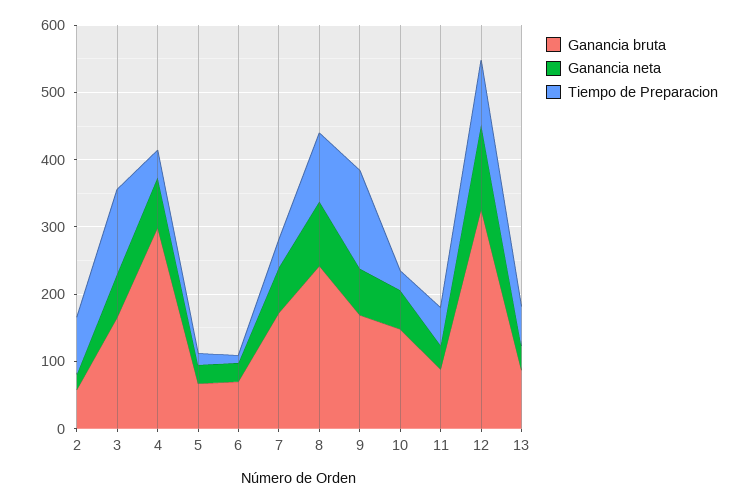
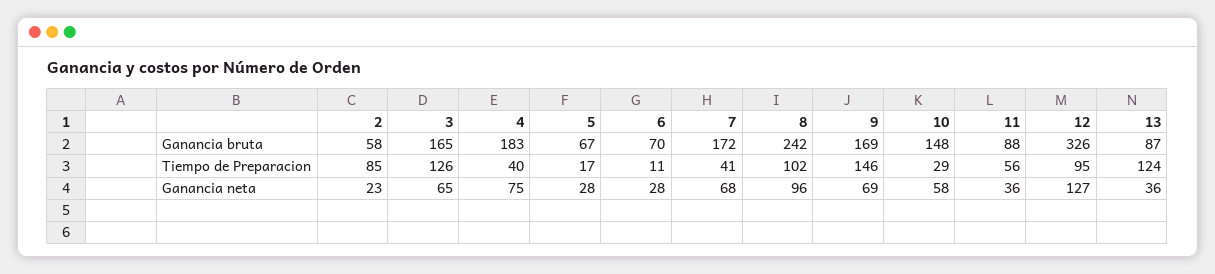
Ganancia bruta, 4: 300 -> 183
Tiempo de Preparacion, 13: 60 -> 124

